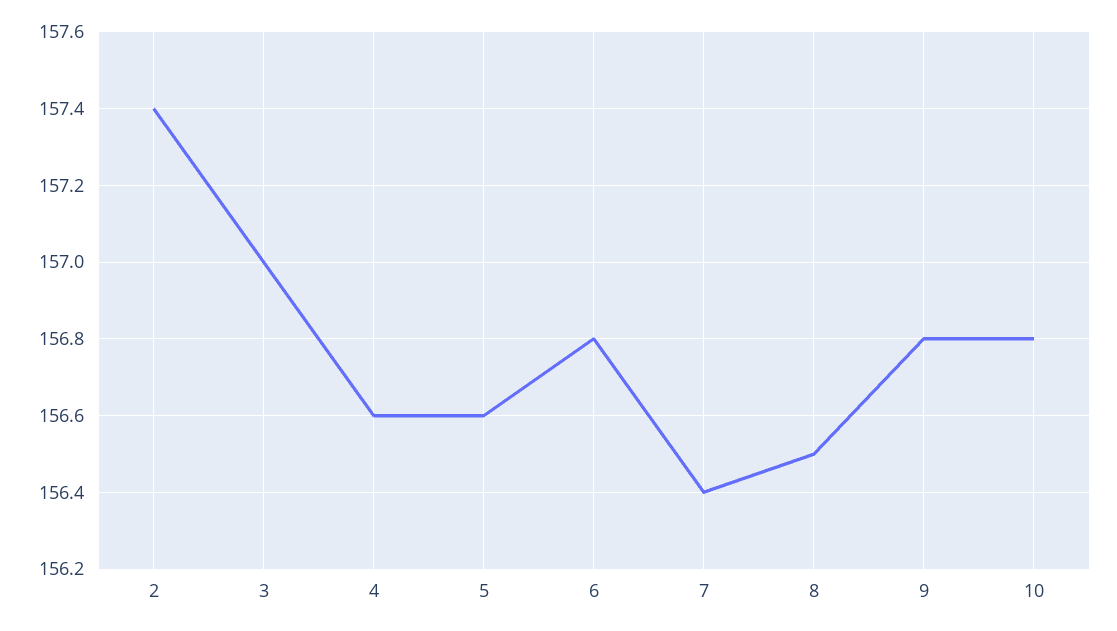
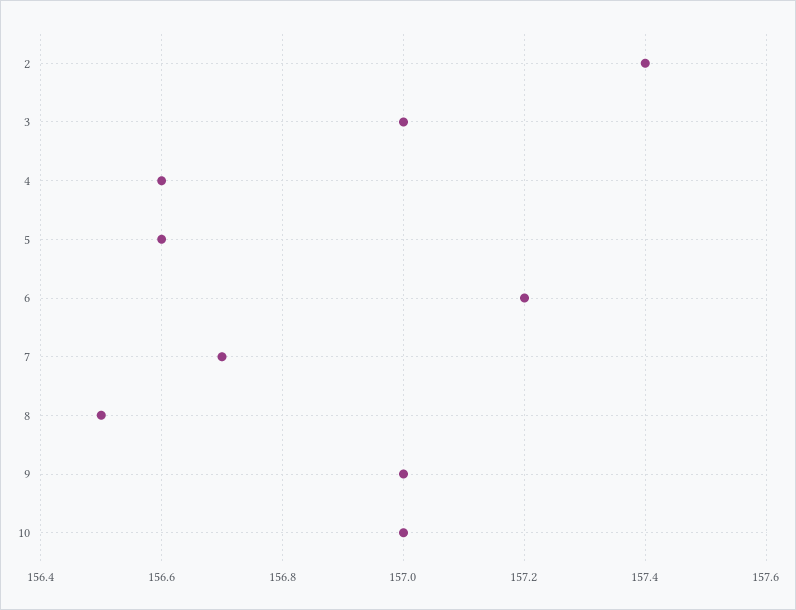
6: 156.8 -> 157.2
7: 156.4 -> 156.7
9: 156.8 -> 157
10: 156.8 -> 157

